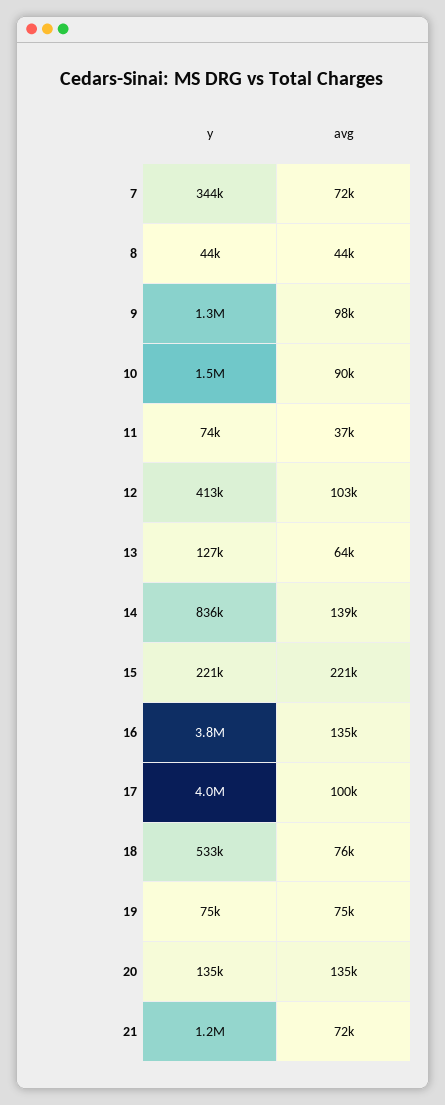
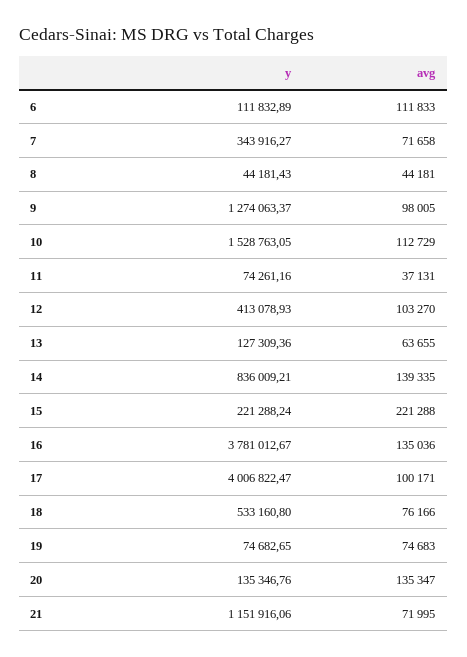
avg, 10: 90000 -> 112729
y, 6: none -> 111832.89
avg, 6: none -> 111833

